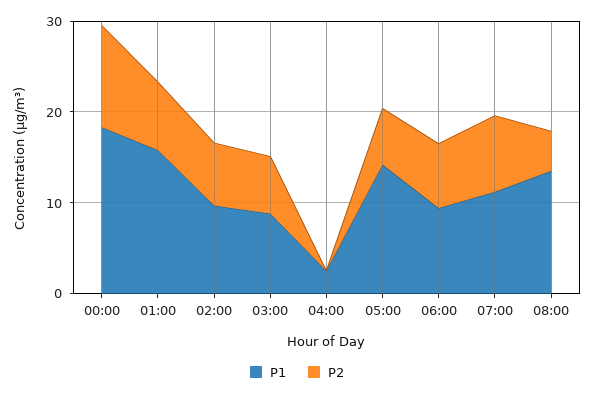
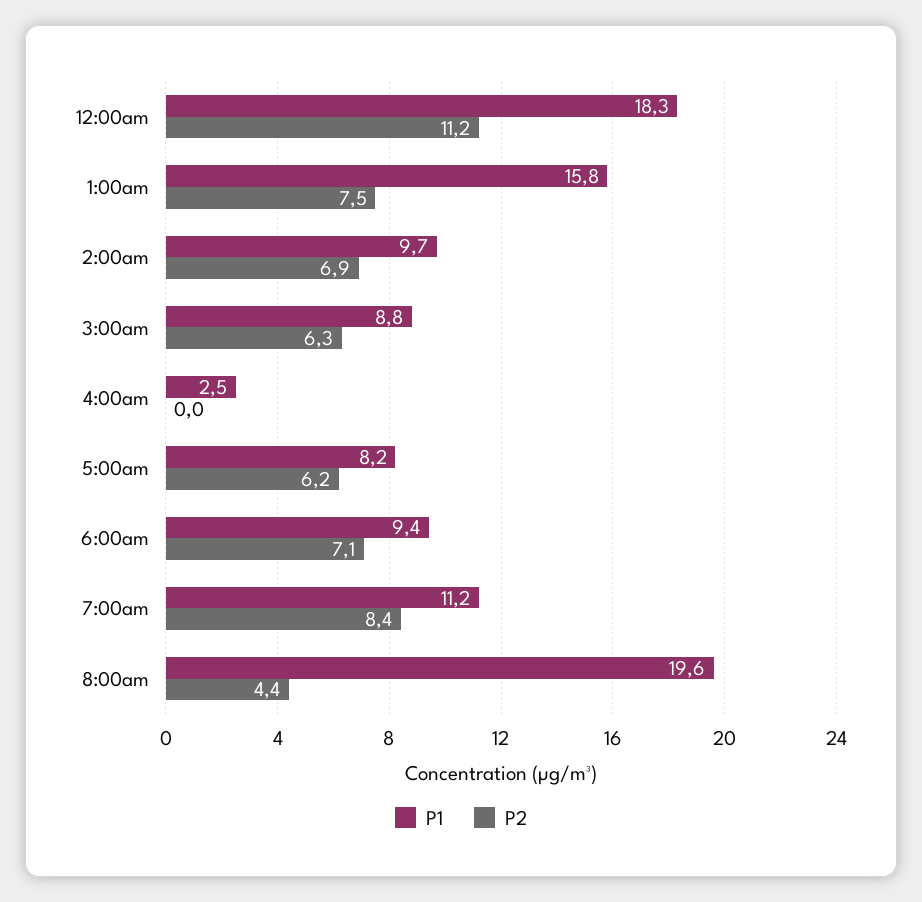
P1, 05:00: 14 -> 8.2
P1, 08:00: 14 -> 19.6

